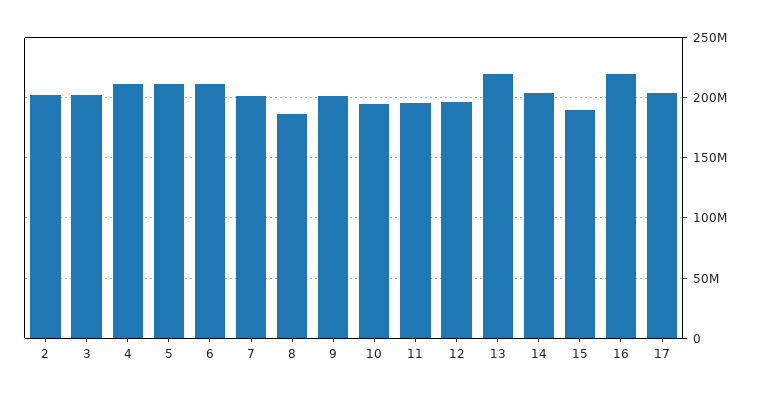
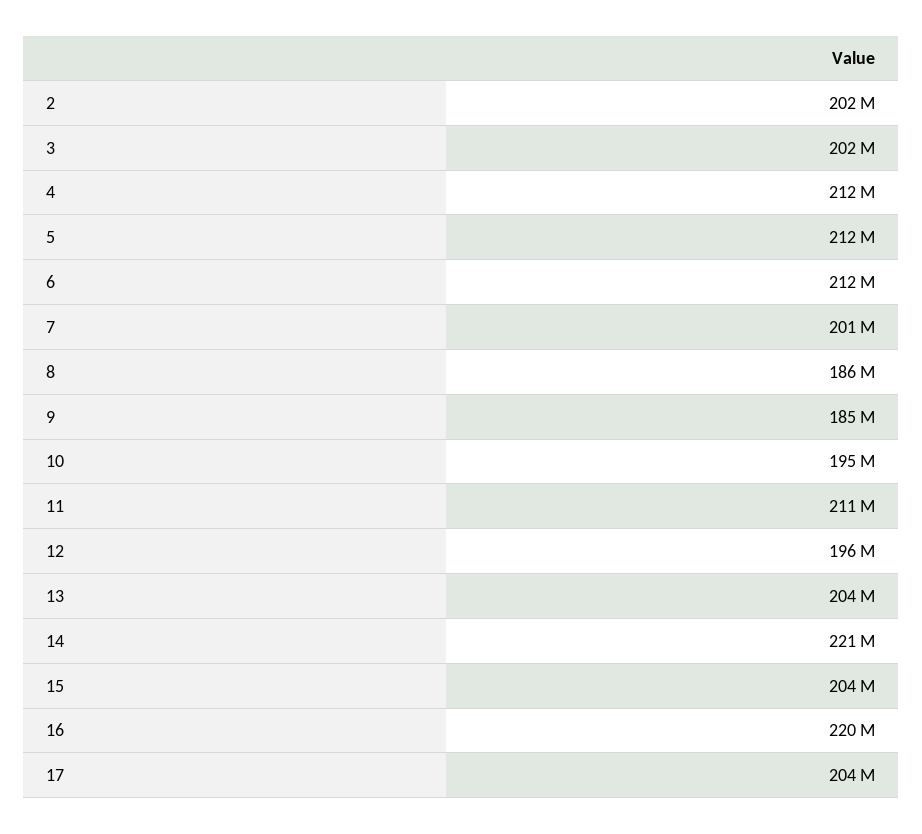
9: 200000000 -> 185000000
11: 195000000 -> 211000000
13: 220000000 -> 204000000
14: 205000000 -> 221000000
15: 190000000 -> 204000000

